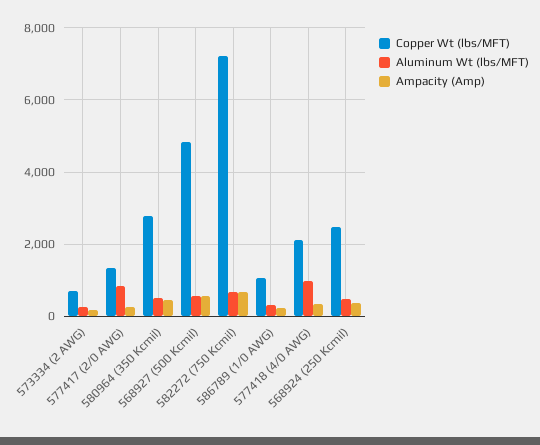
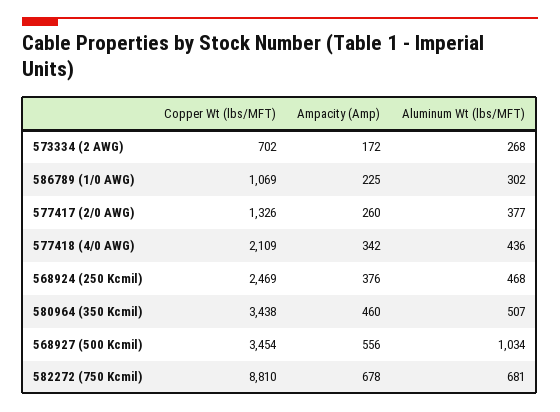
Aluminum Wt (lbs/MFT), 577417 (2/0 AWG): 800 -> 377
Copper Wt (lbs/MFT), 580964 (350 Kcmil): 2800 -> 3438
Copper Wt (lbs/MFT), 568927 (500 Kcmil): 4800 -> 3454
Aluminum Wt (lbs/MFT), 568927 (500 Kcmil): 600 -> 1034
Copper Wt (lbs/MFT), 582272 (750 Kcmil): 7200 -> 8810
Aluminum Wt (lbs/MFT), 577418 (4/0 AWG): 1000 -> 436

